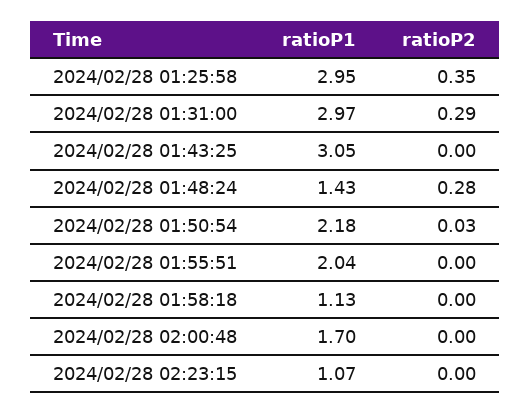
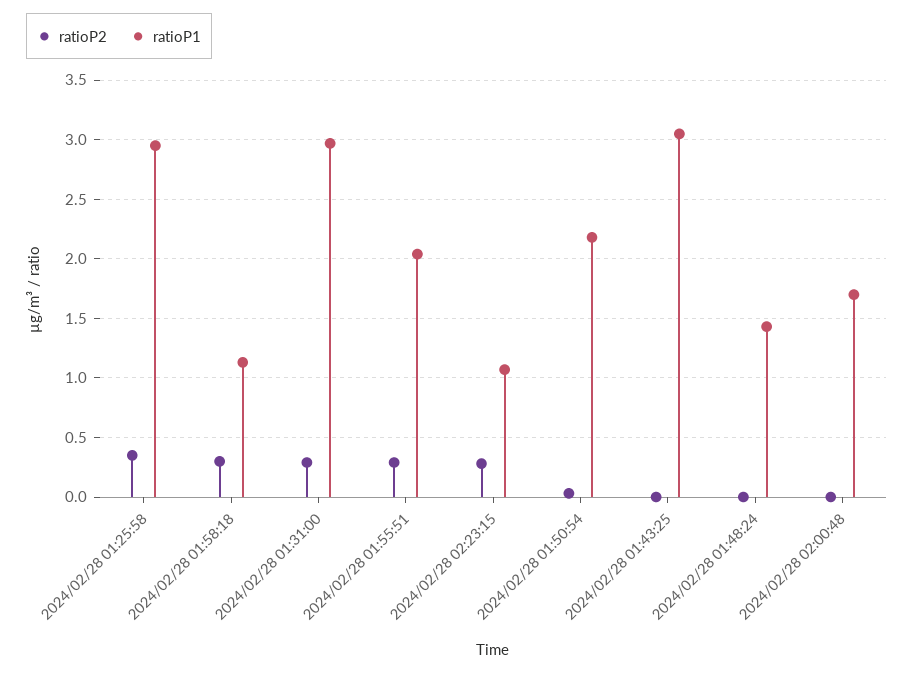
ratioP2, 2024/02/28 01:48:24: 0.28 -> 0
ratioP2, 2024/02/28 01:55:51: 0 -> 0.3
ratioP2, 2024/02/28 01:58:18: 0 -> 0.3
ratioP2, 2024/02/28 02:23:15: 0 -> 0.3

